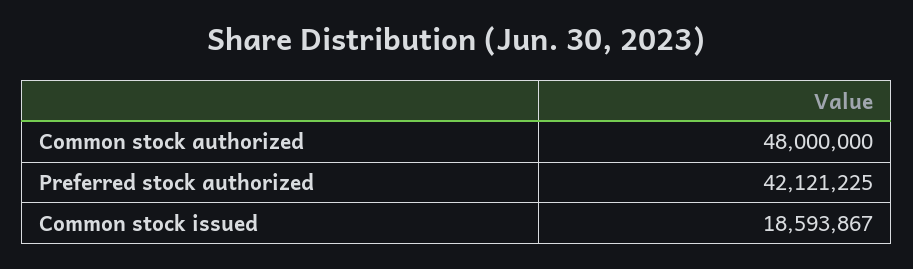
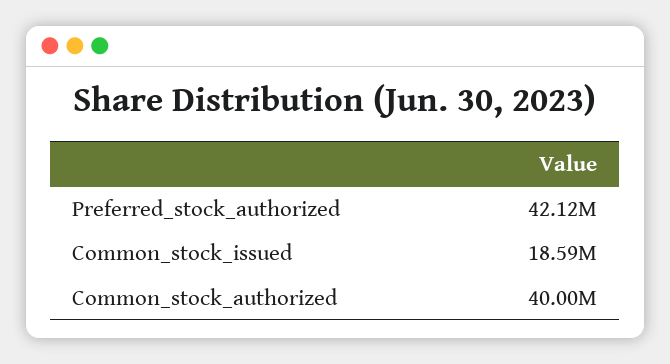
Common stock authorized: 48000000 -> 40000000

